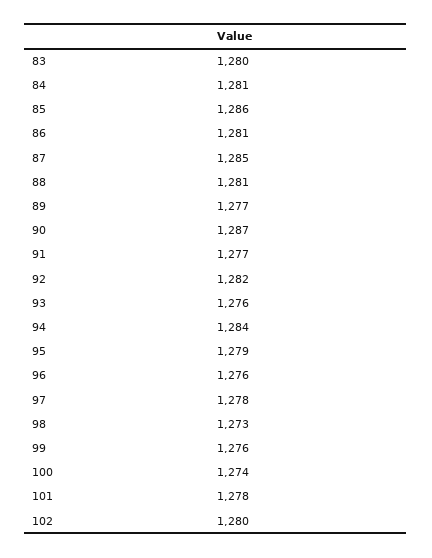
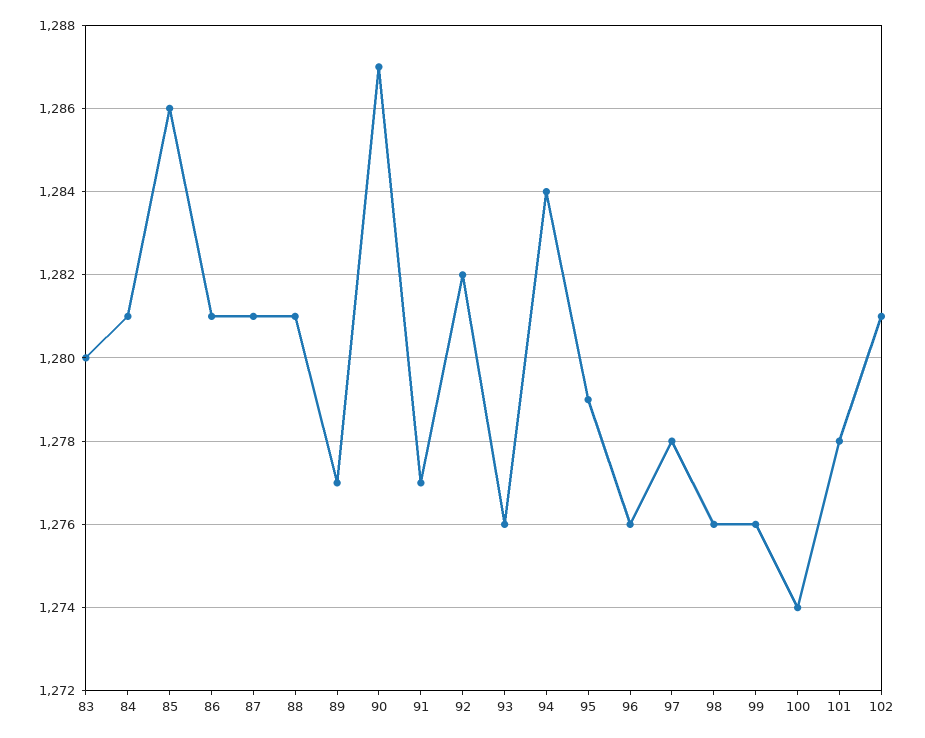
87: 1285 -> 1281
98: 1273 -> 1276
102: 1280 -> 1281

